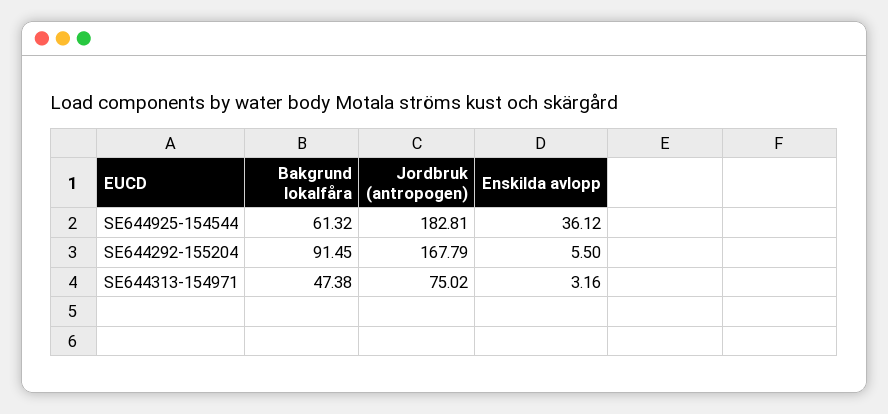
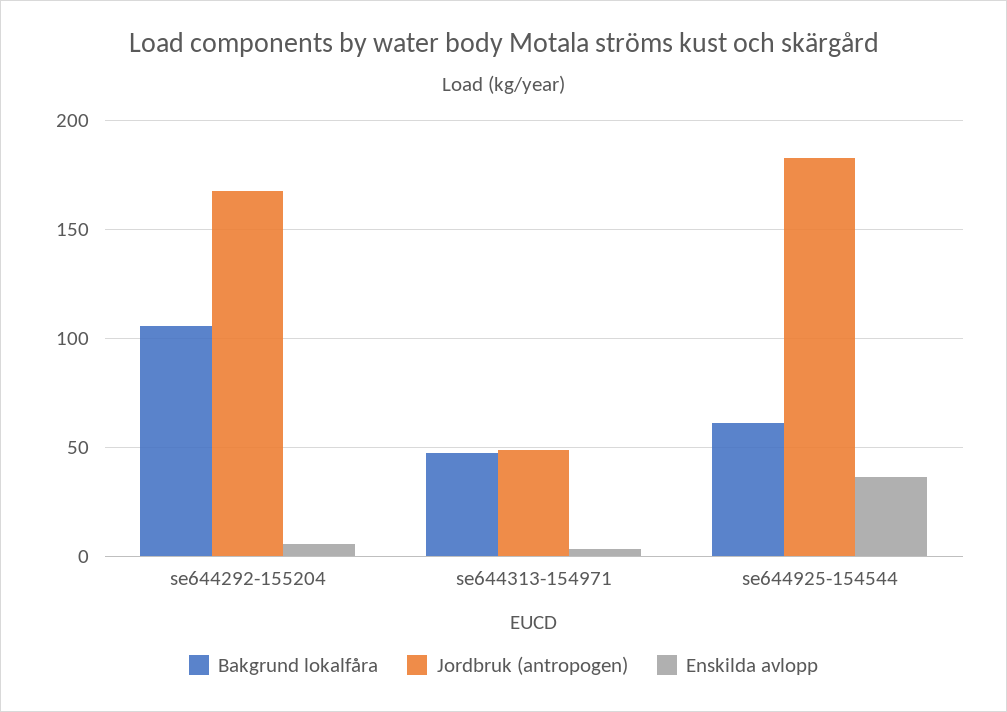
Bakgrund lokalfåra, SE644292-155204: 91.45 -> 105
Jordbruk (antropogen), SE644313-154971: 75.02 -> 50

